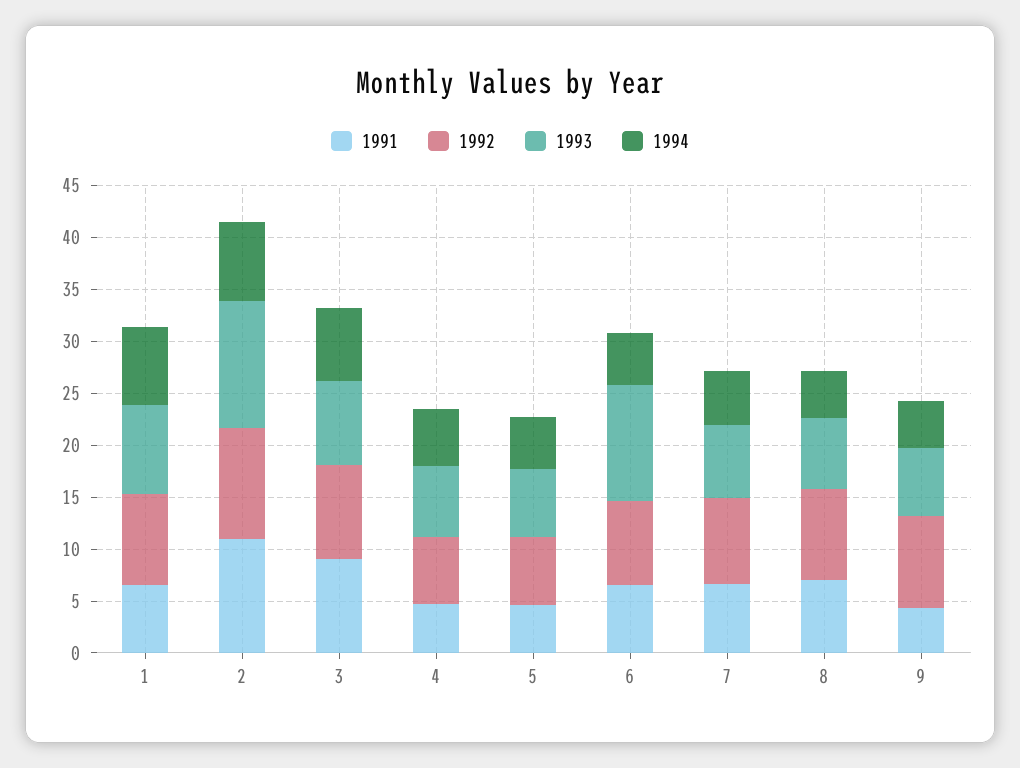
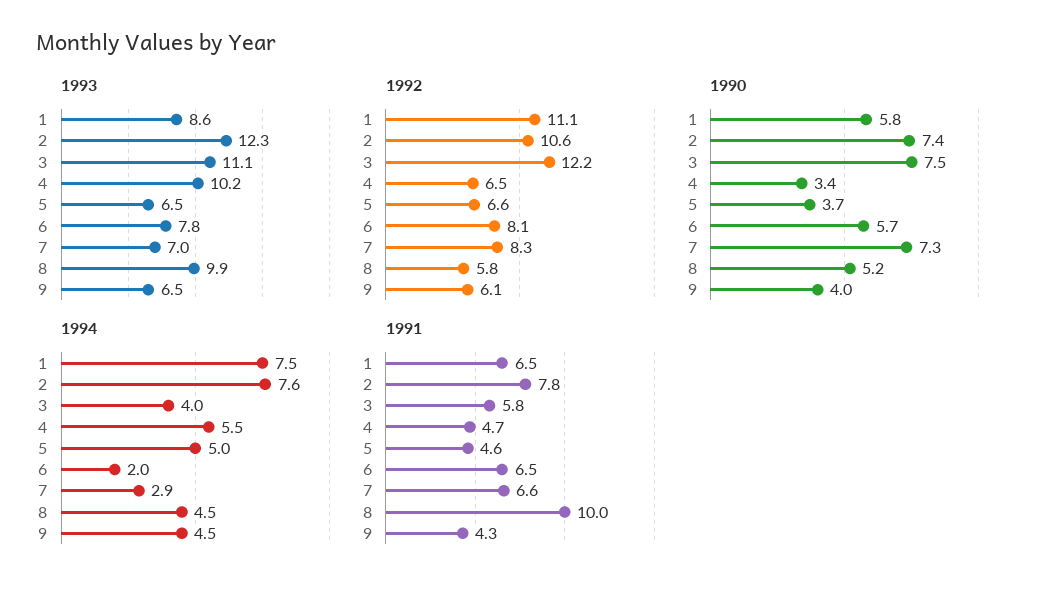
1992, 1: 9 -> 11.1
1991, 2: 11 -> 7.8
1991, 3: 9 -> 5.8
1992, 3: 9 -> 12.2
1993, 3: 8 -> 11.1
1994, 3: 7 -> 4
1993, 4: 7 -> 10.2
1993, 6: 11 -> 7.8
1994, 6: 5 -> 2
1994, 7: 5 -> 2.9
1991, 8: 7 -> 10
1992, 8: 9 -> 5.8
1993, 8: 7 -> 9.9
1992, 9: 9 -> 6.1
1990, 1: none -> 5.8
1990, 2: none -> 7.4
1990, 3: none -> 7.5
1990, 4: none -> 3.4
1990, 5: none -> 3.7
1990, 6: none -> 5.7
1990, 7: none -> 7.3
1990, 8: none -> 5.2
1990, 9: none -> 4

